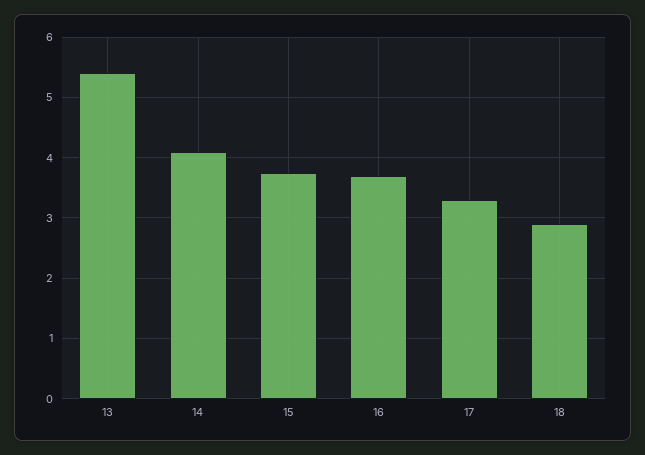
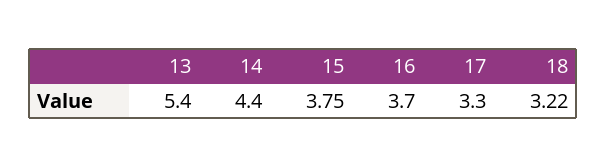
14: 4.1 -> 4.4
18: 2.9 -> 3.22

